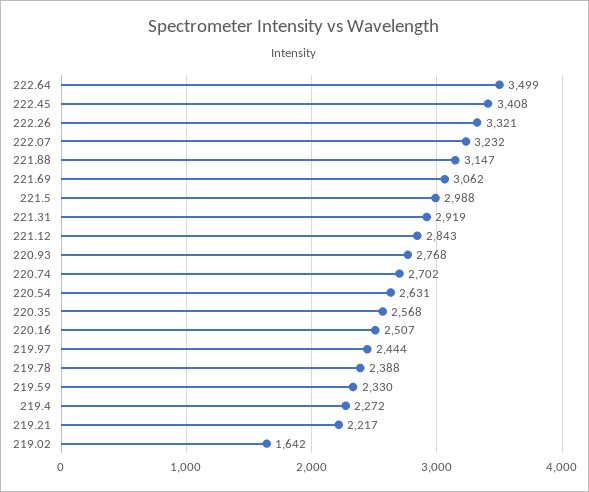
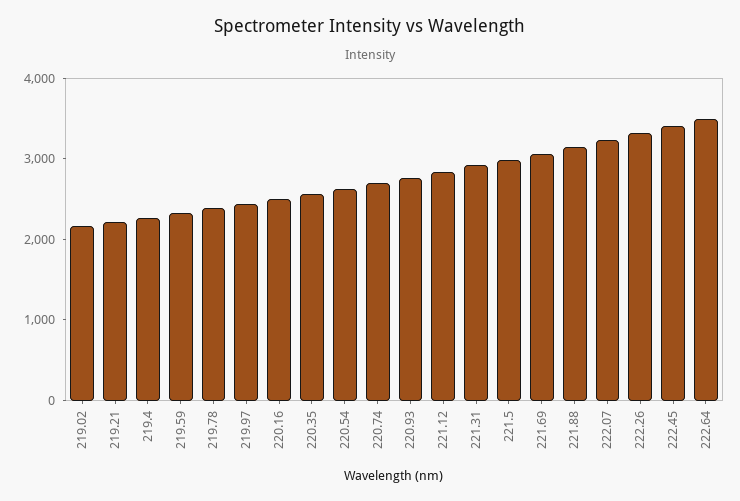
219.02: 1642 -> 2200

